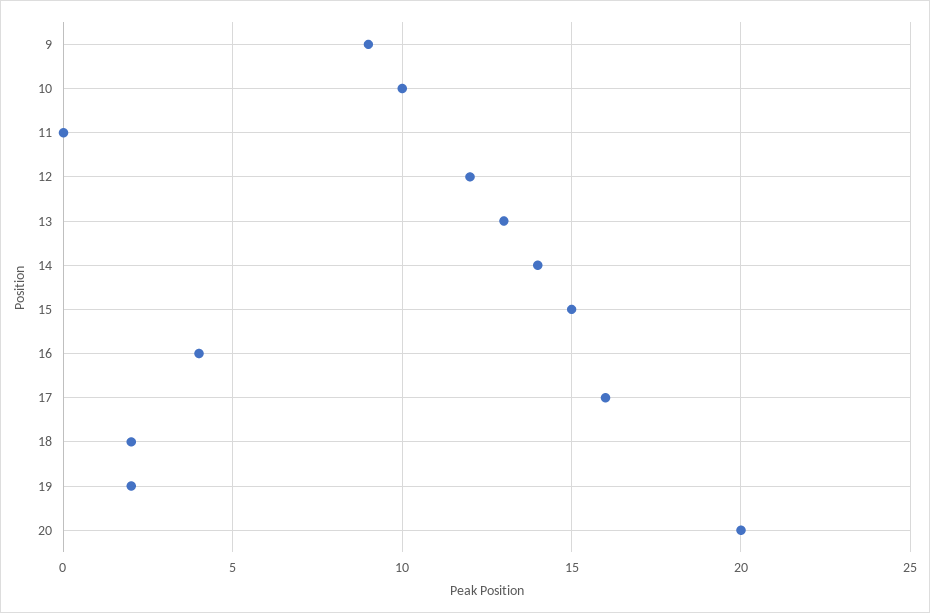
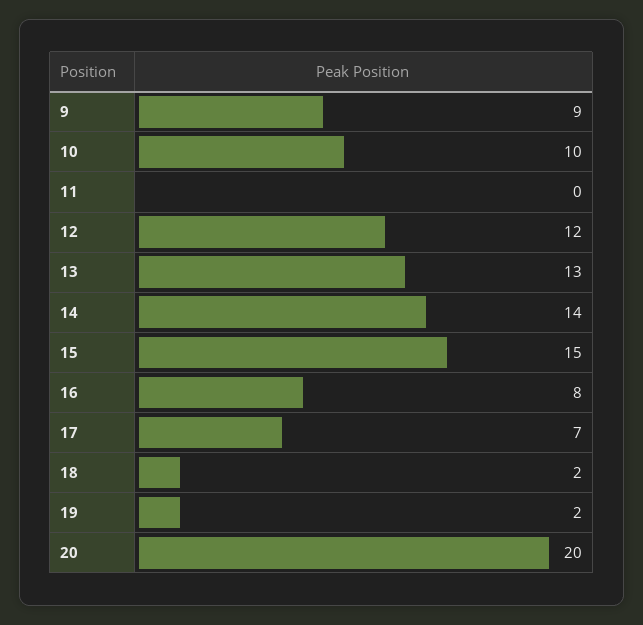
16: 4 -> 8
17: 16 -> 7

